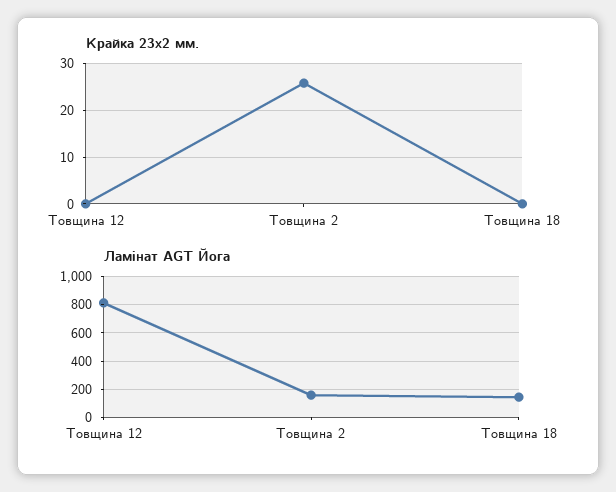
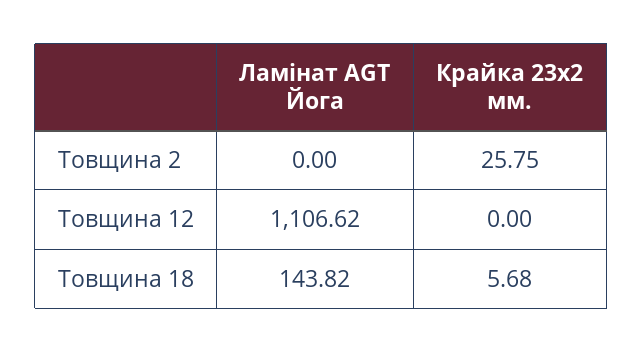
Крайка 23x2 мм., Товщина 18: 0 -> 5.68
Ламінат AGT Йога, Товщина 12: 800 -> 1106.62
Ламінат AGT Йога, Товщина 2: 150 -> 0

